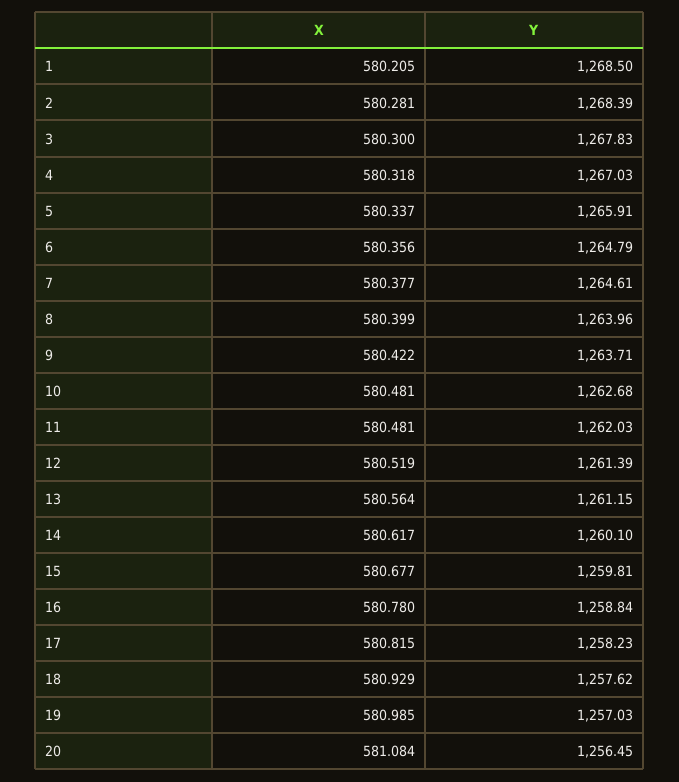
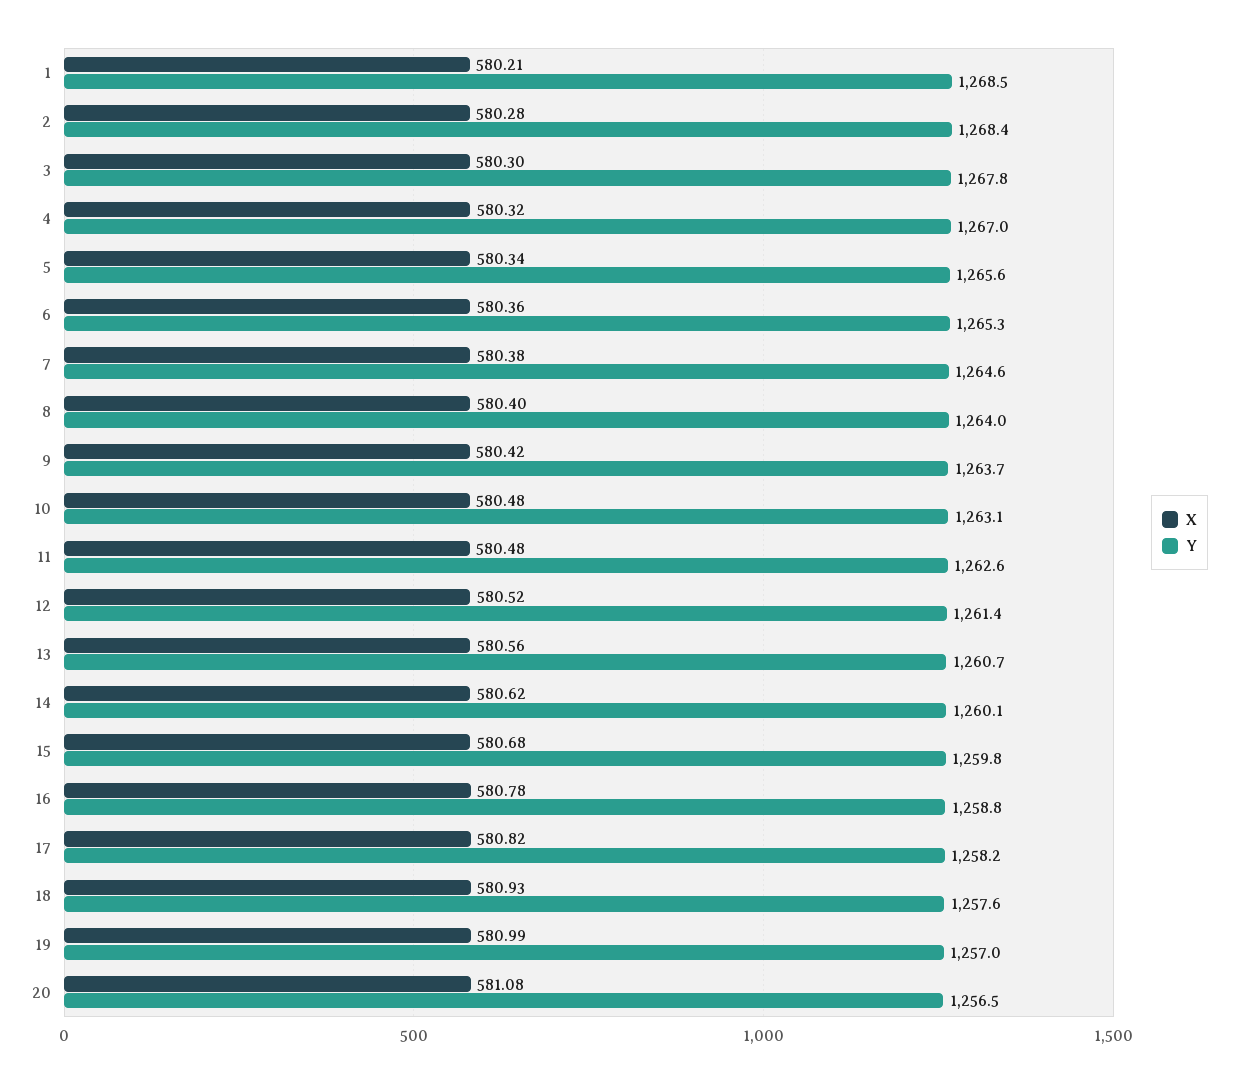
Y, 5: 1265.91 -> 1265.6
Y, 6: 1264.79 -> 1265.3
Y, 10: 1262.68 -> 1263.1
Y, 11: 1262.03 -> 1262.6
Y, 13: 1261.15 -> 1260.7

